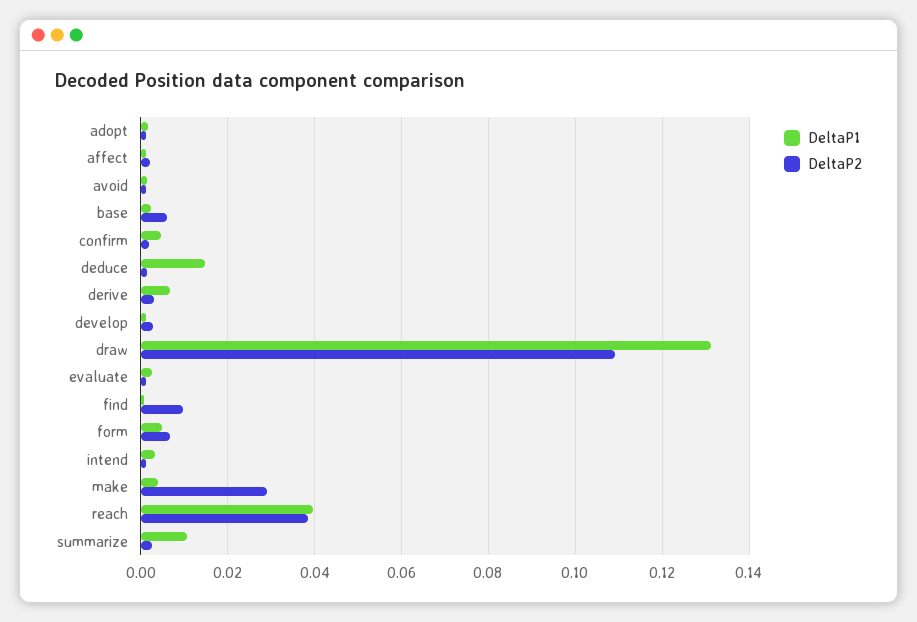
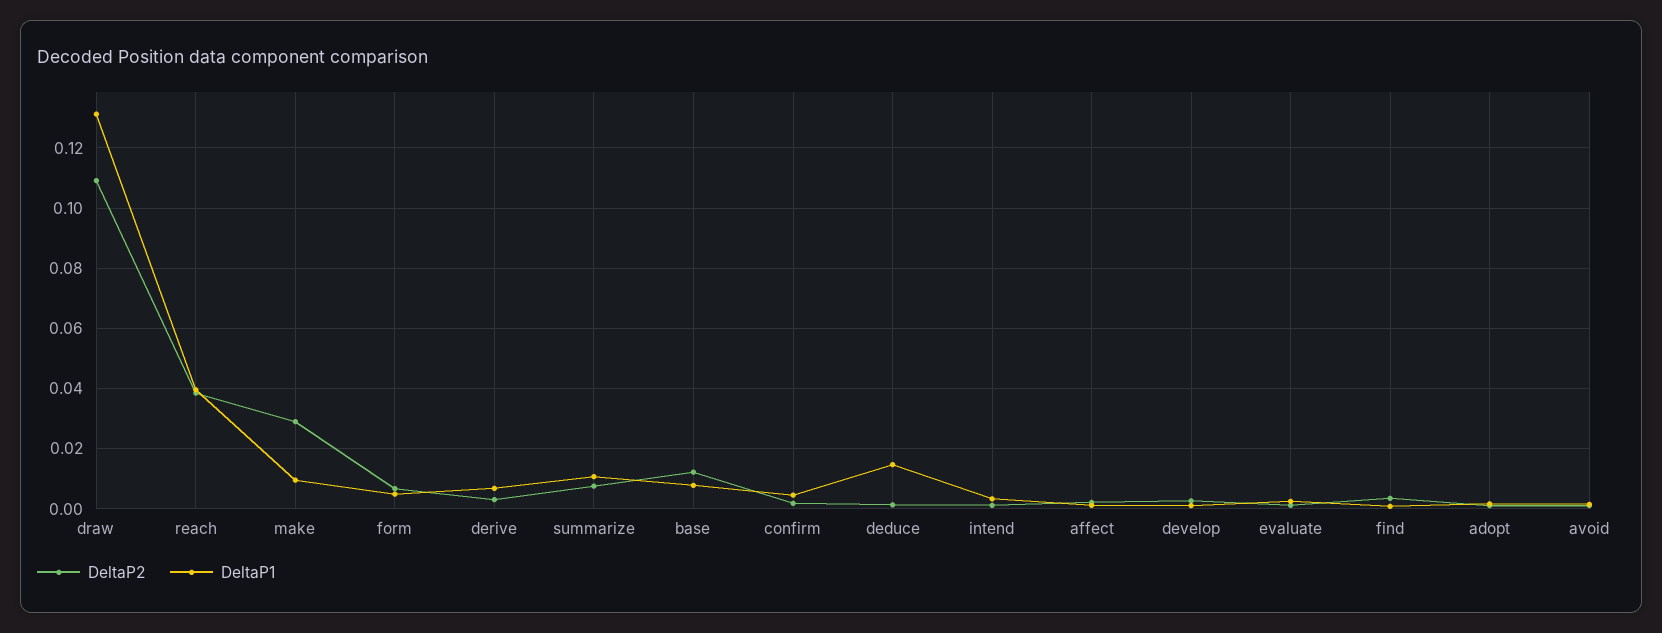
DeltaP1, base: 0.002 -> 0.008
DeltaP2, base: 0.006 -> 0.012
DeltaP2, find: 0.01 -> 0.004
DeltaP1, make: 0.004 -> 0.01
DeltaP2, summarize: 0.002 -> 0.008

